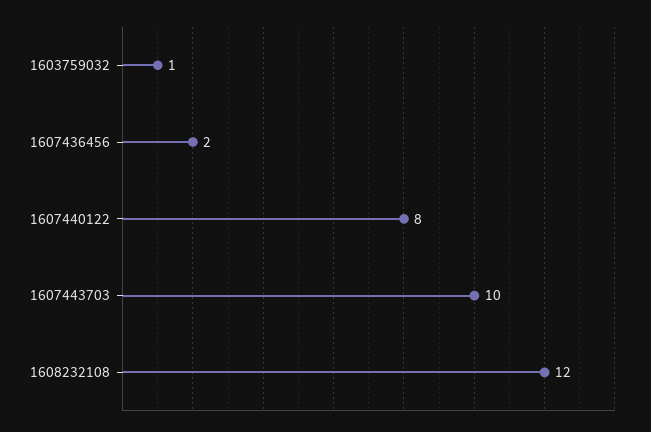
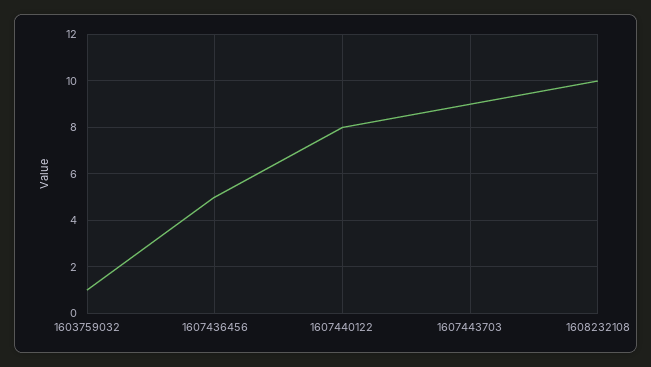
1607436456: 2 -> 5
1607443703: 10 -> 9
1608232108: 12 -> 10

